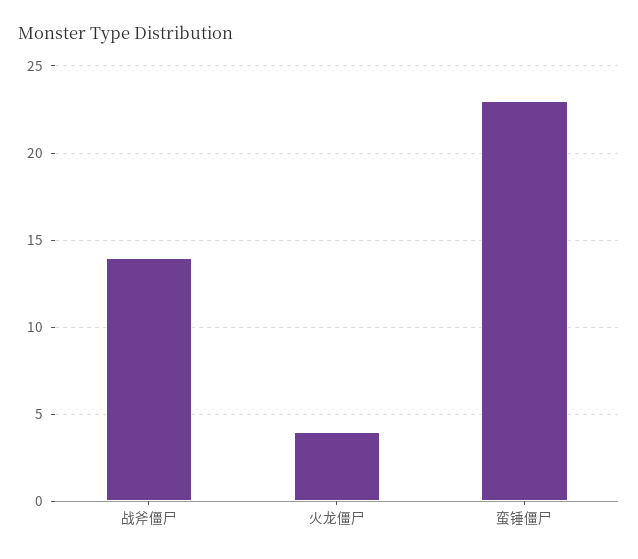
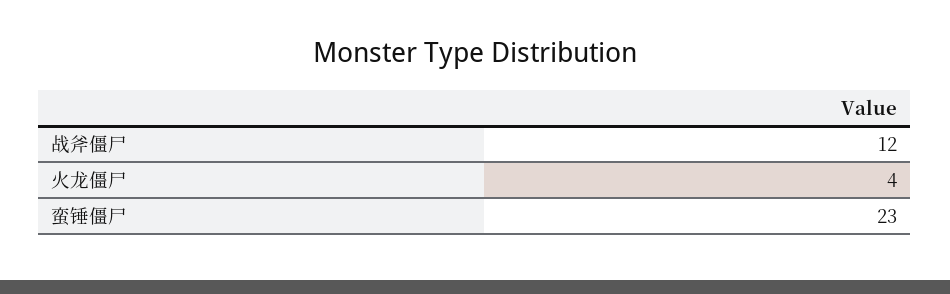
战斧僵尸: 14 -> 12

